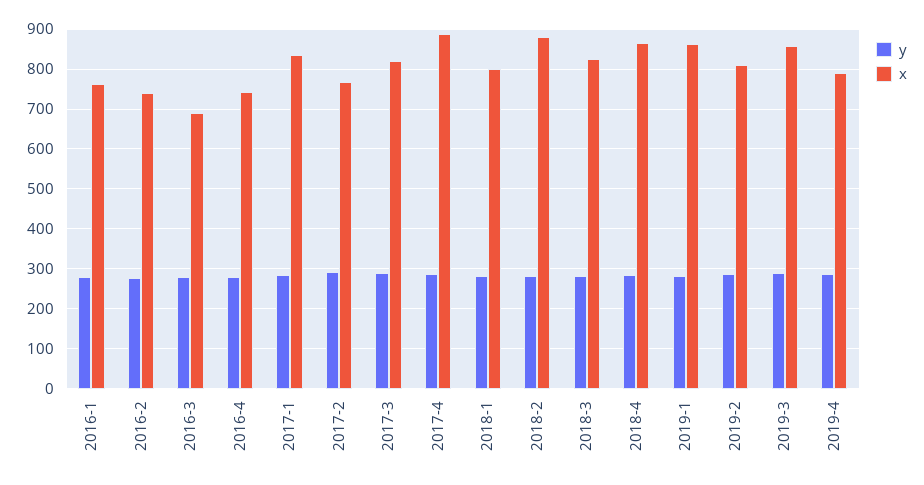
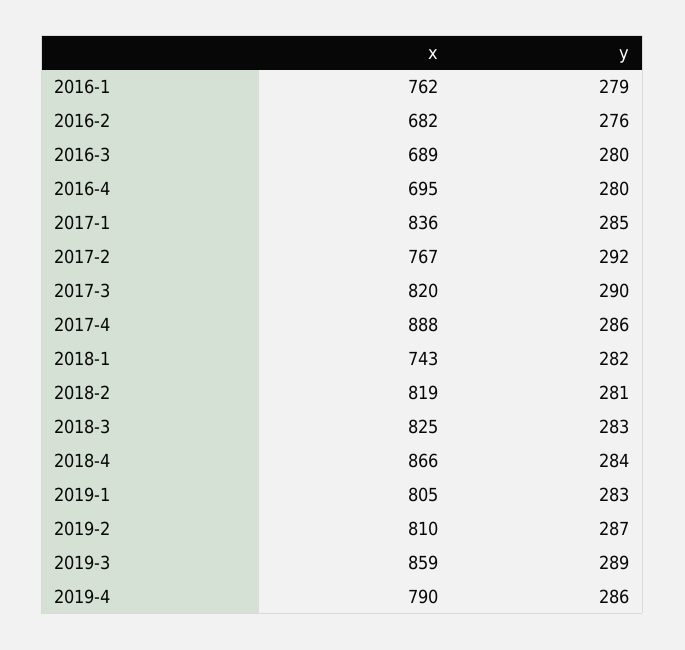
x, 2016-2: 740 -> 682
x, 2016-4: 740 -> 695
x, 2018-1: 800 -> 743
x, 2018-2: 880 -> 819
x, 2019-1: 860 -> 805

